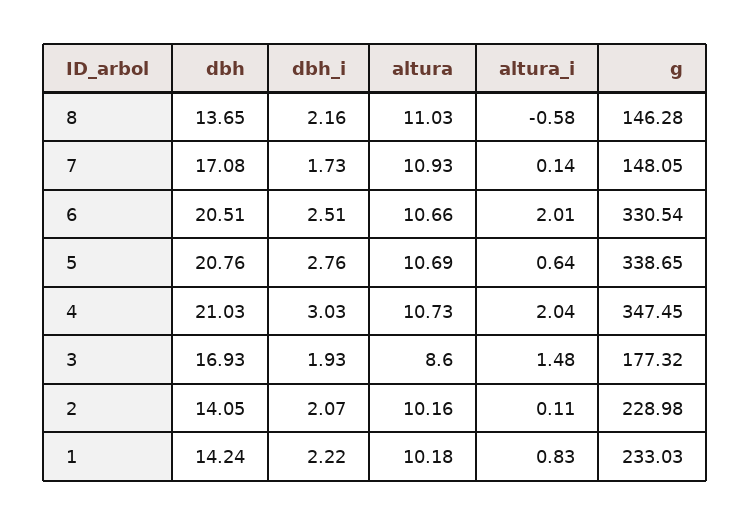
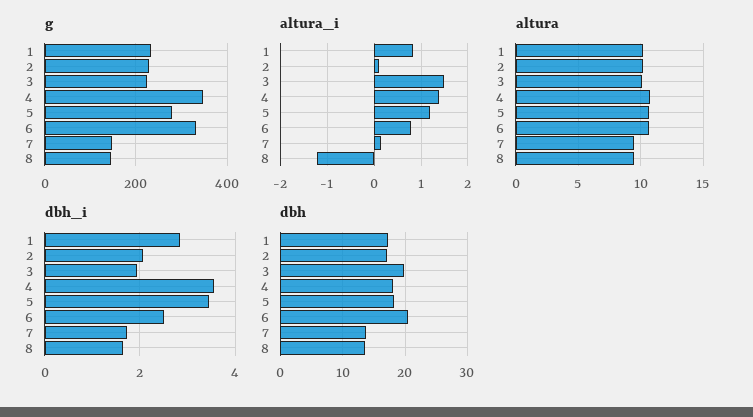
dbh_i, 8: 2.16 -> 1.6
altura, 8: 11.03 -> 9.5
altura_i, 8: -0.58 -> -1.2
dbh, 7: 17.08 -> 14
altura, 7: 10.93 -> 9.5
altura_i, 6: 2.01 -> 0.8
dbh, 5: 20.76 -> 18
dbh_i, 5: 2.76 -> 3.4
altura_i, 5: 0.64 -> 1.2
g, 5: 338.65 -> 280
dbh, 4: 21.03 -> 18
dbh_i, 4: 3.03 -> 3.6
altura_i, 4: 2.04 -> 1.4
dbh, 3: 16.93 -> 20
altura, 3: 8.6 -> 10
g, 3: 177.32 -> 220
dbh, 2: 14.05 -> 17
dbh, 1: 14.24 -> 17
dbh_i, 1: 2.22 -> 2.8

